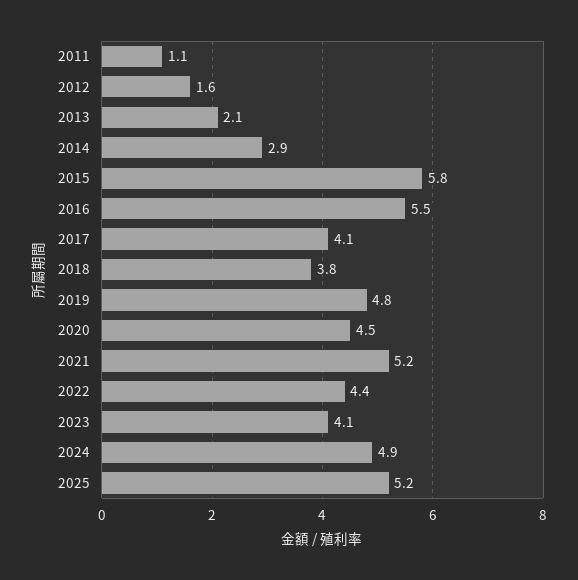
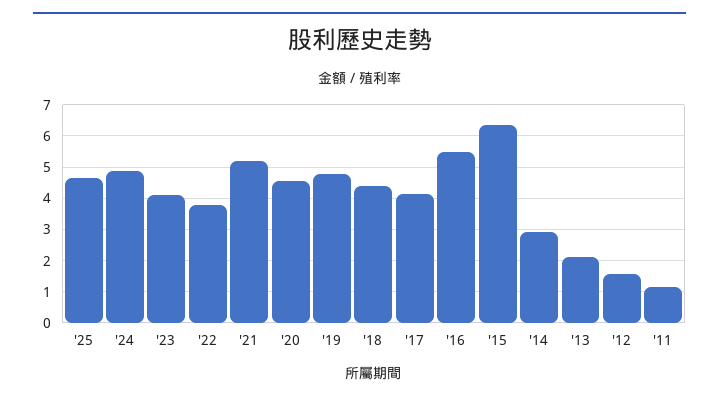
2015: 5.8 -> 6.4
2018: 3.8 -> 4.4
2022: 4.4 -> 3.8
2025: 5.2 -> 4.6

